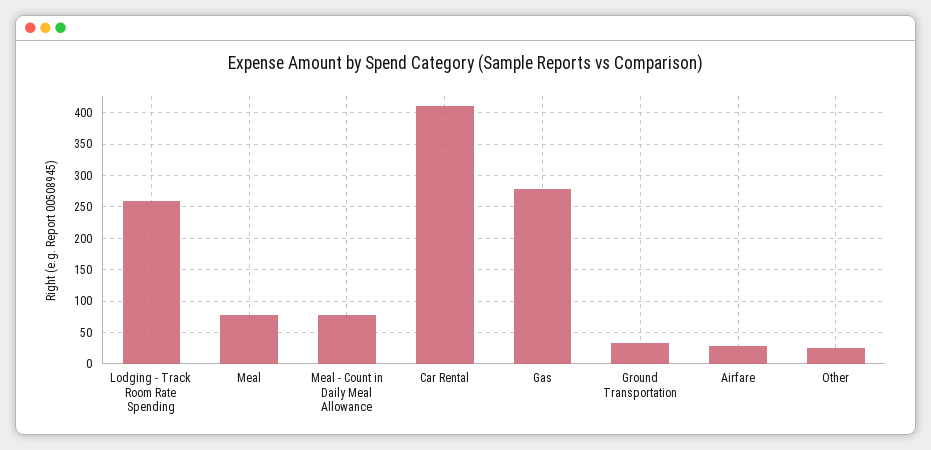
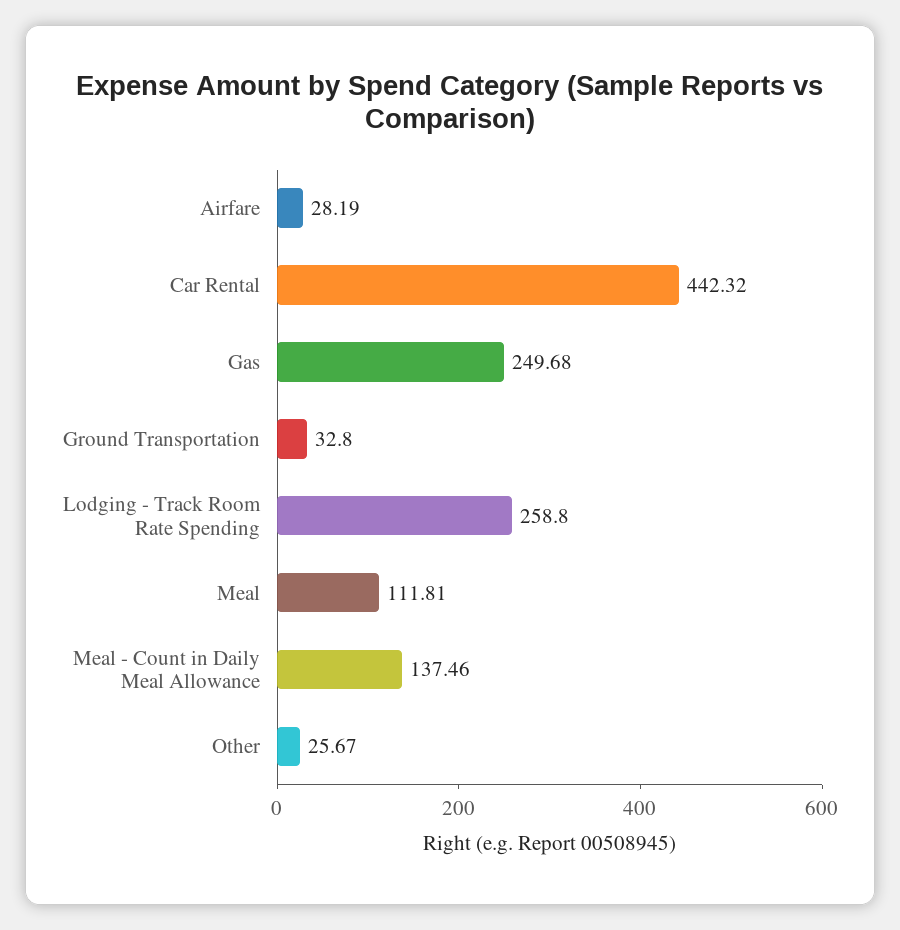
Meal: 80 -> 111.81
Meal - Count in Daily Meal Allowance: 80 -> 137.46
Car Rental: 410 -> 442.32
Gas: 280 -> 249.68

